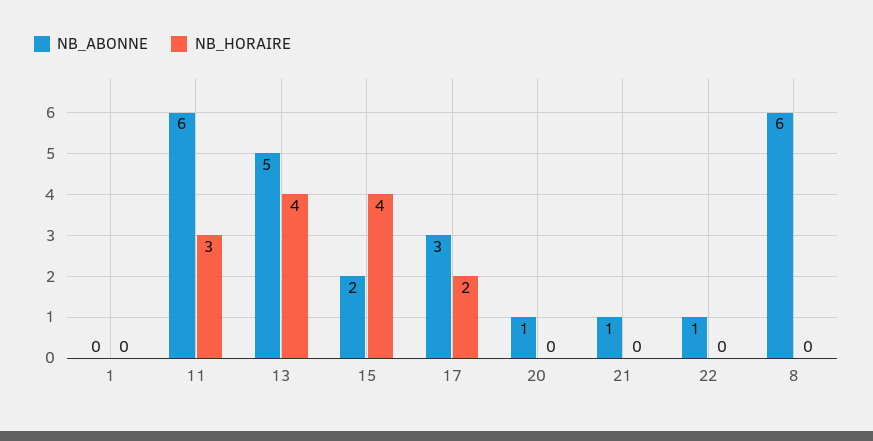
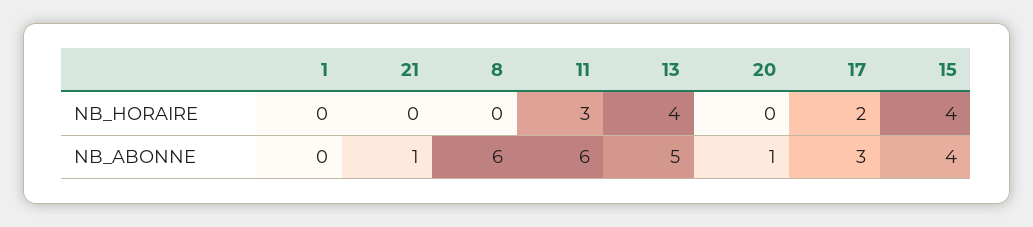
NB_ABONNE, 15: 2 -> 4
NB_ABONNE, 22: 1 -> none
NB_HORAIRE, 22: 0 -> none

